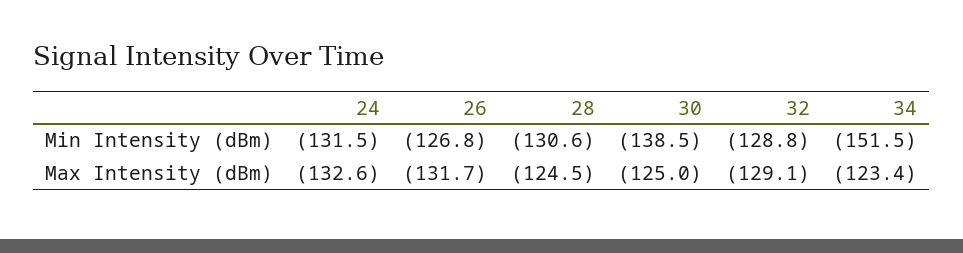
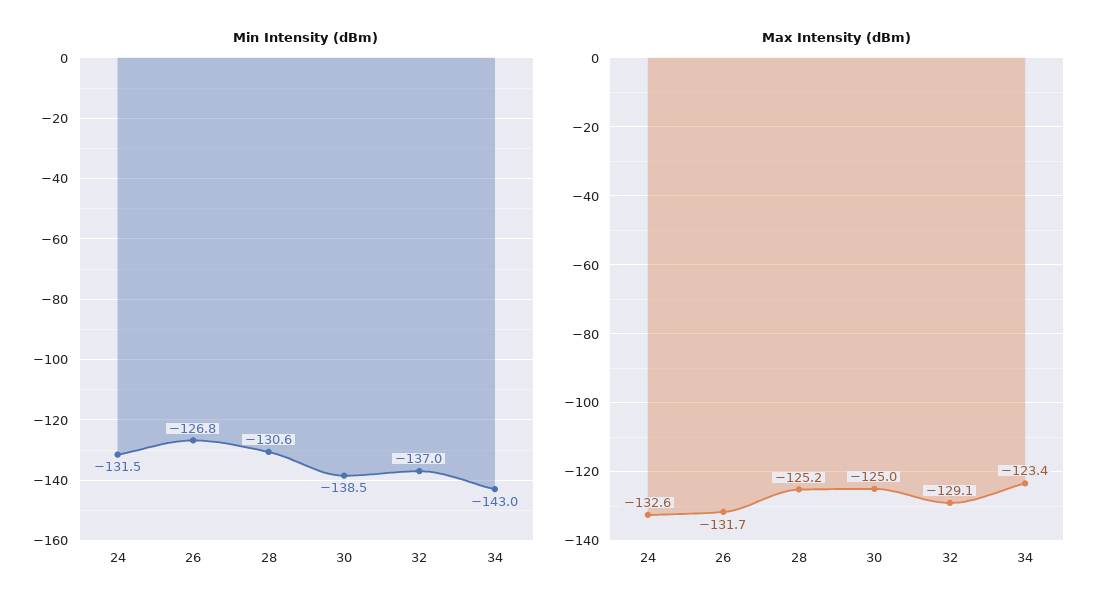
Min Intensity (dBm), 32: -128.8 -> -137
Min Intensity (dBm), 34: -151.5 -> -143
Max Intensity (dBm), 28: -124.5 -> -125.2

